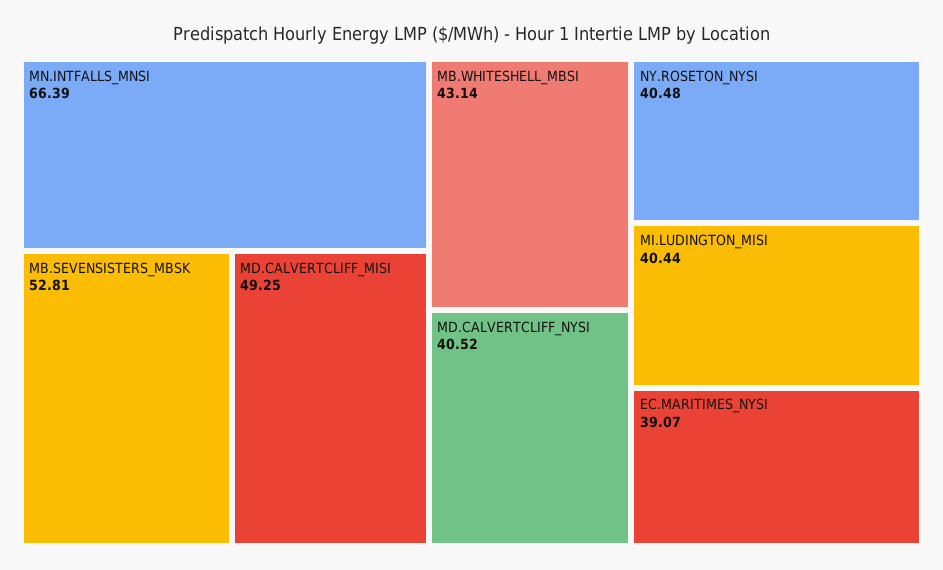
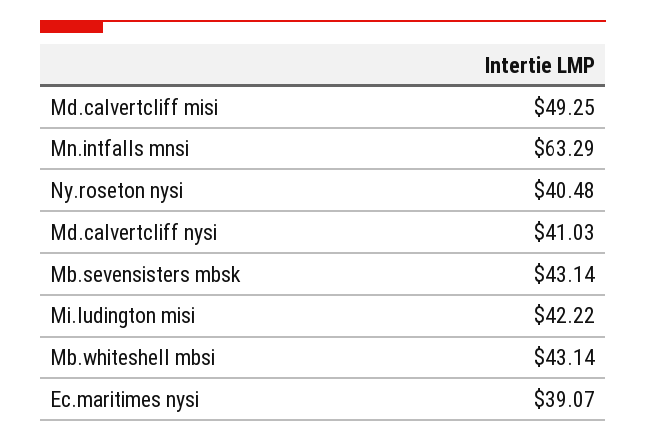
MN.INTFALLS_MNSI: 66.39 -> 63.29
MB.SEVENSISTERS_MBSK: 52.81 -> 43.14
MD.CALVERTCLIFF_NYSI: 40.52 -> 41.03
MI.LUDINGTON_MISI: 40.44 -> 42.22

